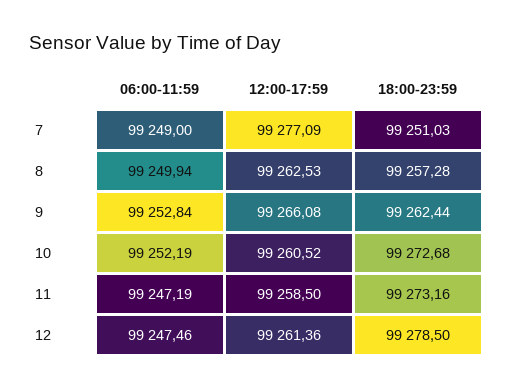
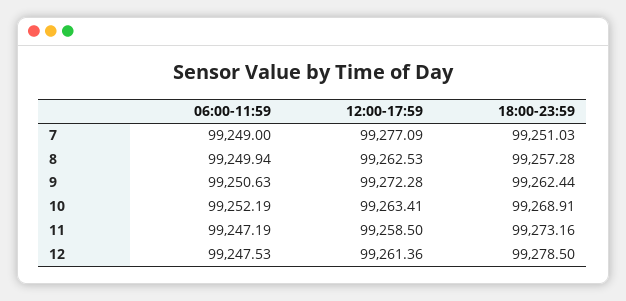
06:00-11:59, 9: 99252.84 -> 99250.63
12:00-17:59, 9: 99266.08 -> 99272.28
12:00-17:59, 10: 99260.52 -> 99263.41
18:00-23:59, 10: 99272.68 -> 99268.91
06:00-11:59, 12: 99247.46 -> 99247.53

